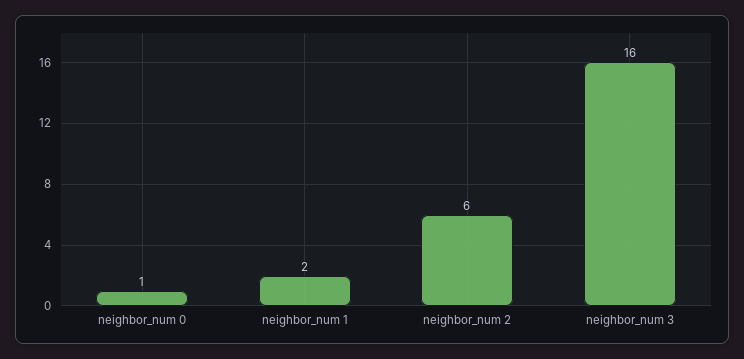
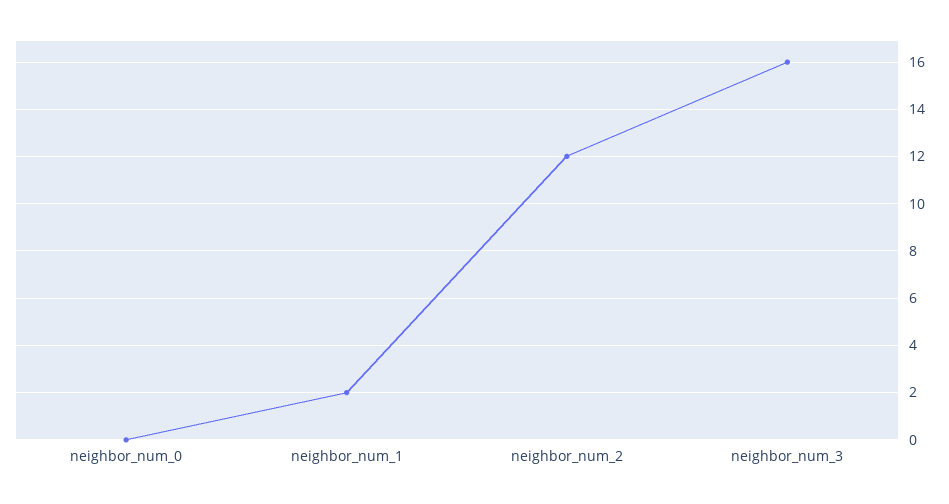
neighbor_num 0: 1 -> 0
neighbor_num 2: 6 -> 12

